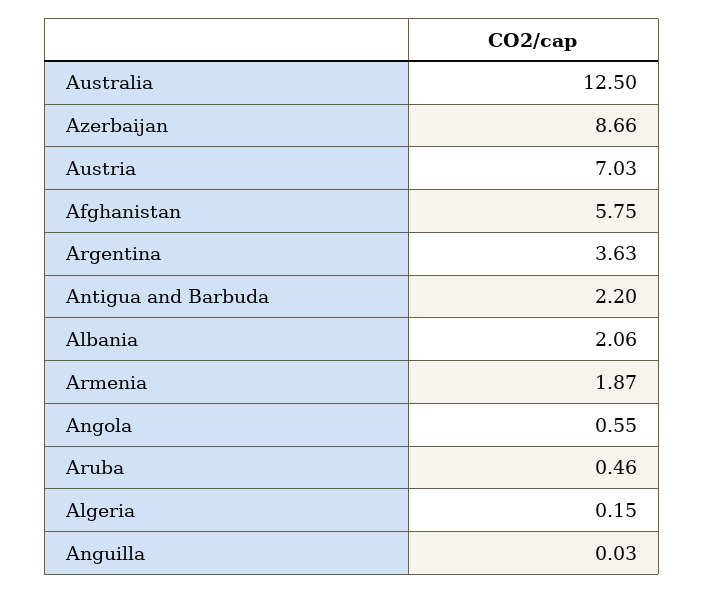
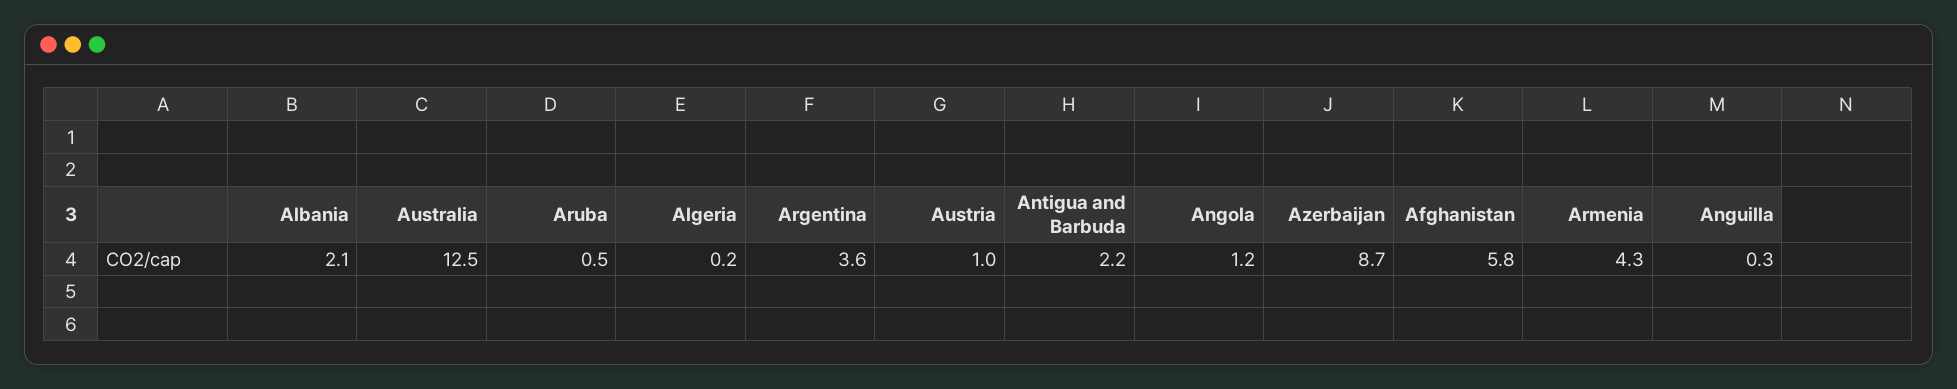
Austria: 7.03 -> 1
Armenia: 1.87 -> 4.3
Angola: 0.55 -> 1.2
Anguilla: 0.03 -> 0.3

